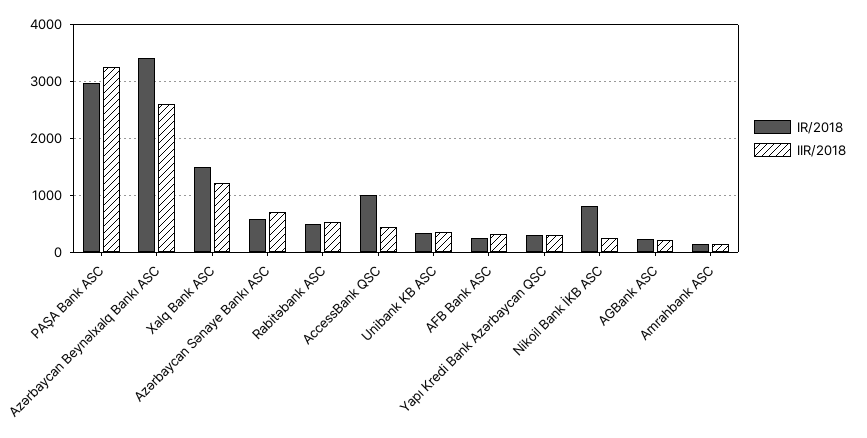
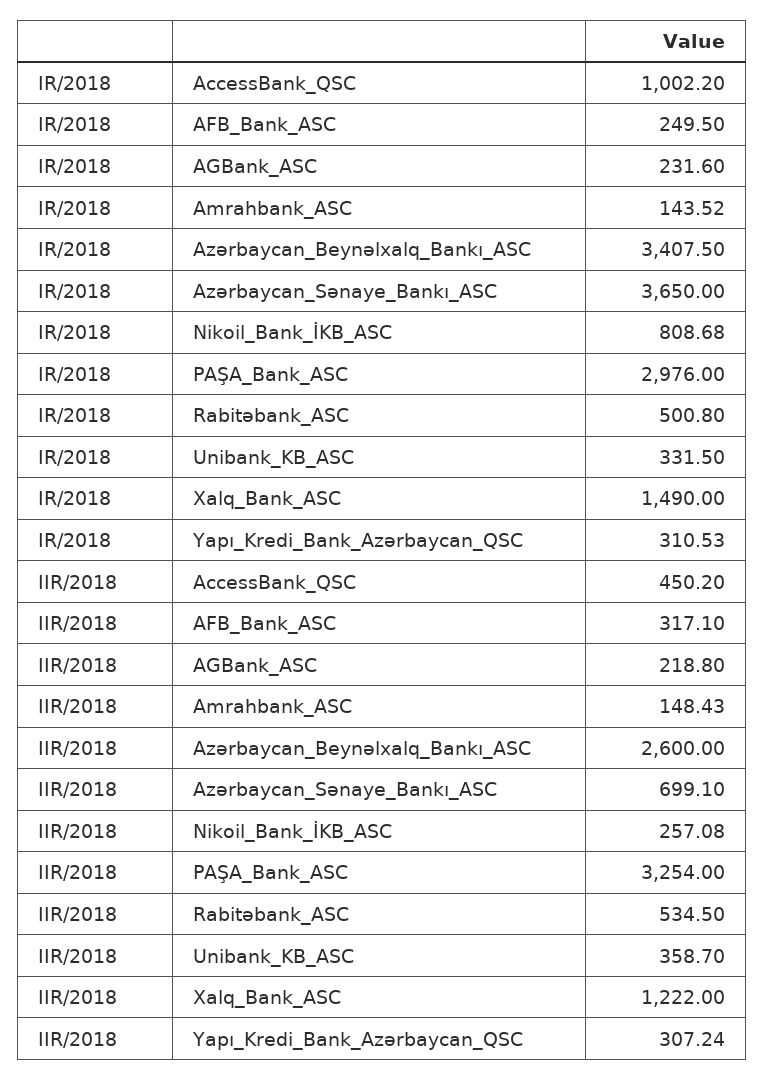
IR/2018, Azərbaycan Sənaye Bankı ASC: 600 -> 3650

